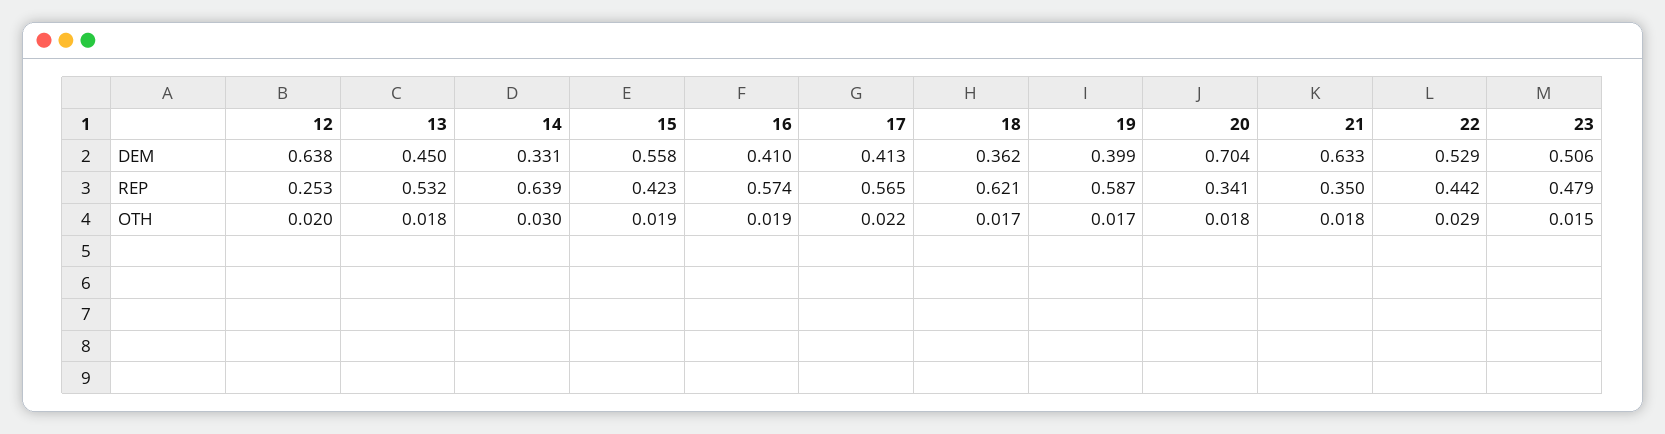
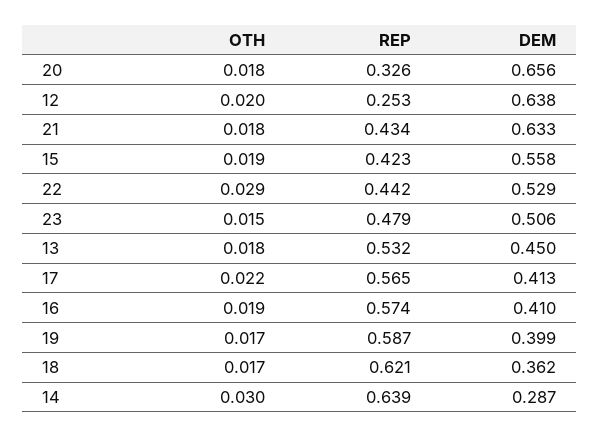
14, DEM: 0.331 -> 0.287
20, DEM: 0.704 -> 0.656
20, REP: 0.341 -> 0.326
21, REP: 0.35 -> 0.434

